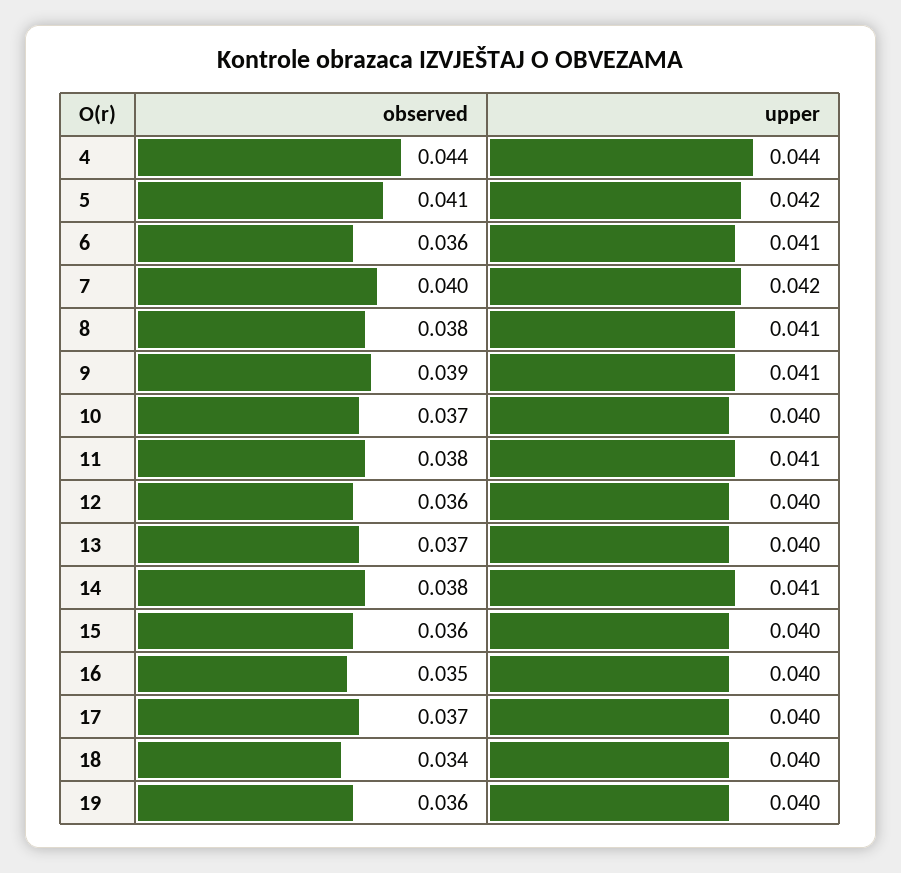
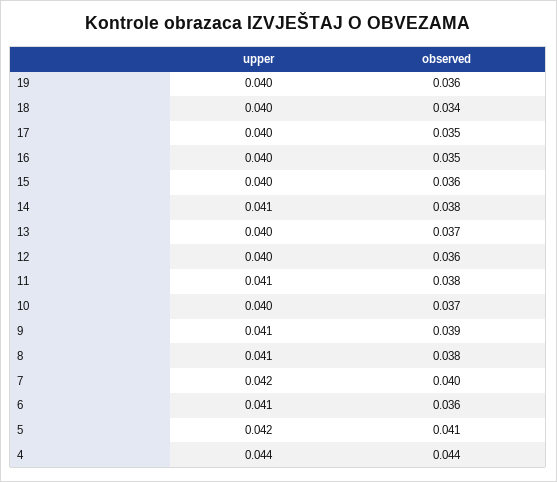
observed, 17: 0.037 -> 0.035

